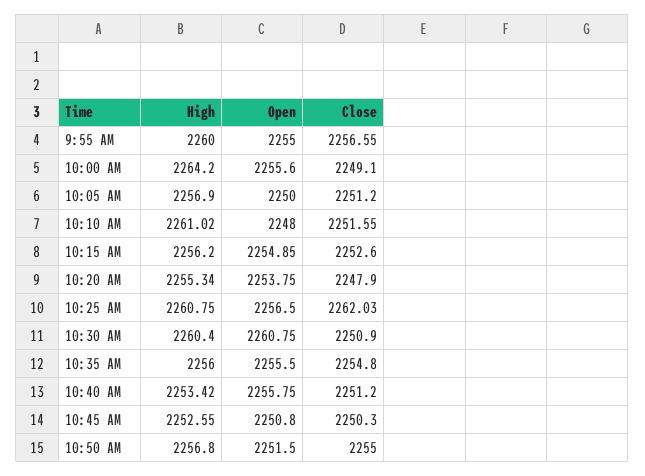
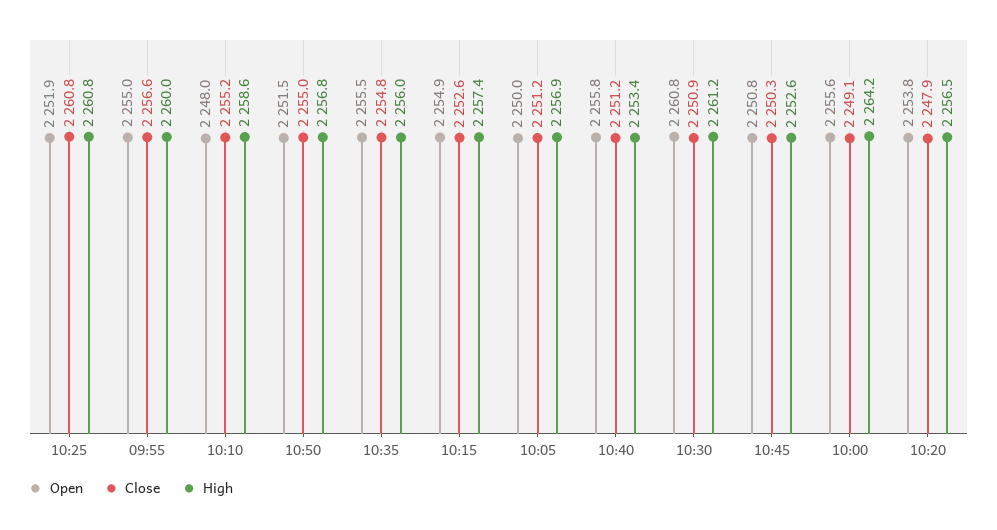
High, 10:10 AM: 2261.02 -> 2258.6
Close, 10:10 AM: 2251.55 -> 2255.2
High, 10:15 AM: 2256.2 -> 2257.4
High, 10:20 AM: 2255.34 -> 2256.5
Open, 10:25 AM: 2256.5 -> 2251.9
Close, 10:25 AM: 2262.03 -> 2260.8
High, 10:30 AM: 2260.4 -> 2261.2

